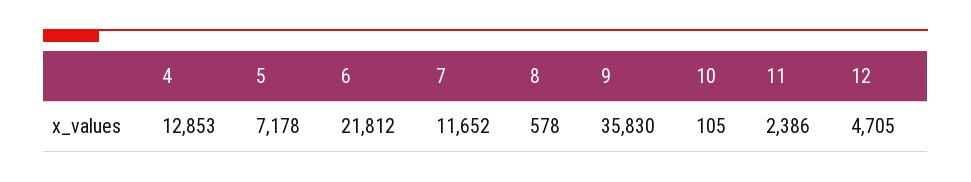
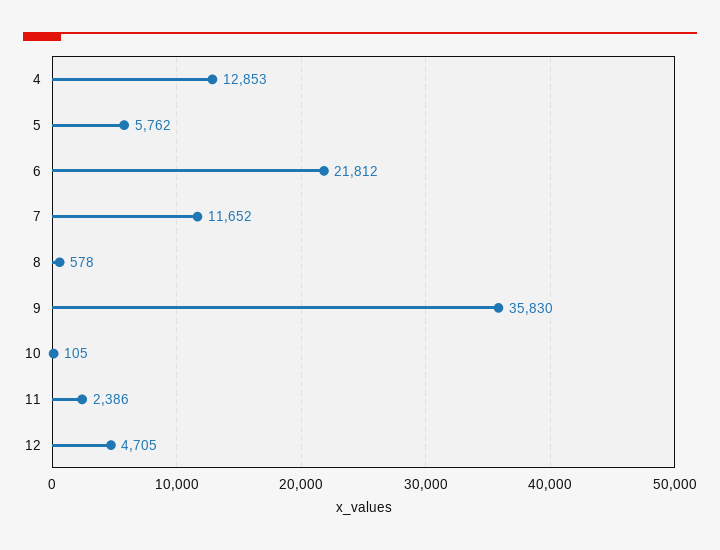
5: 7178 -> 5762

